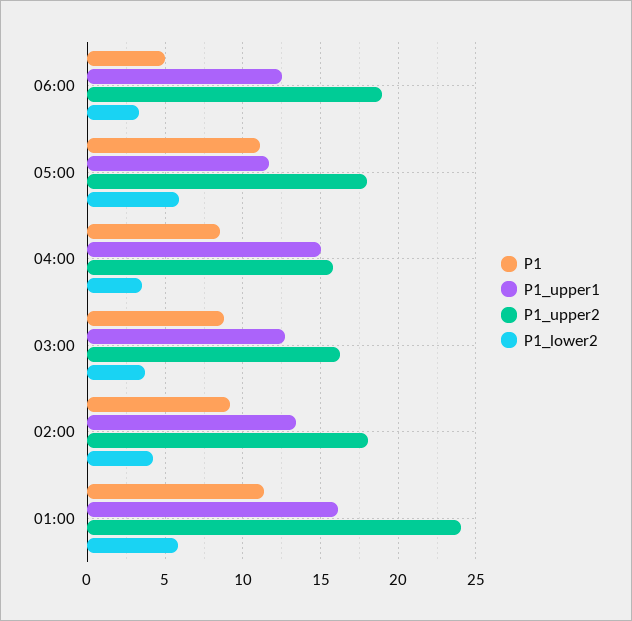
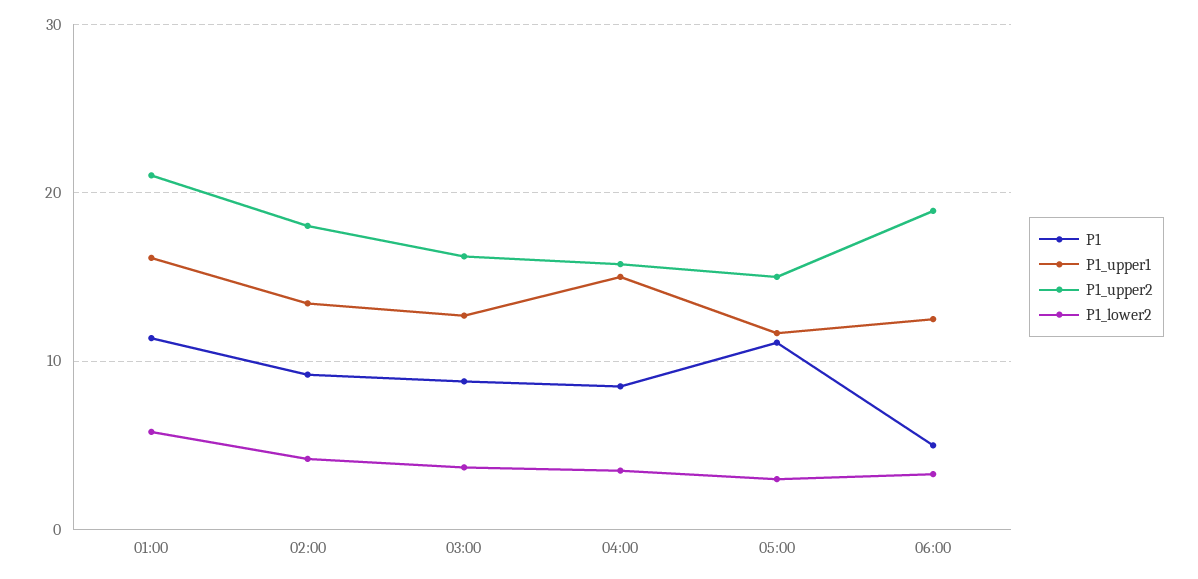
P1_upper2, 05:00: 18 -> 15
P1_lower2, 05:00: 6 -> 3
P1_upper2, 01:00: 24 -> 21

